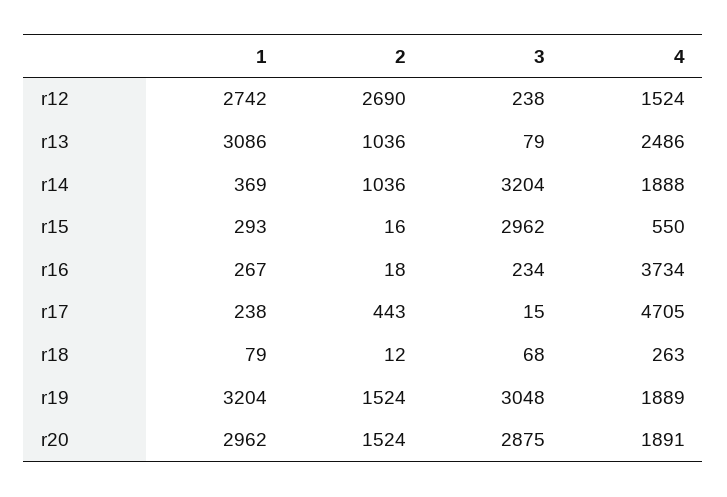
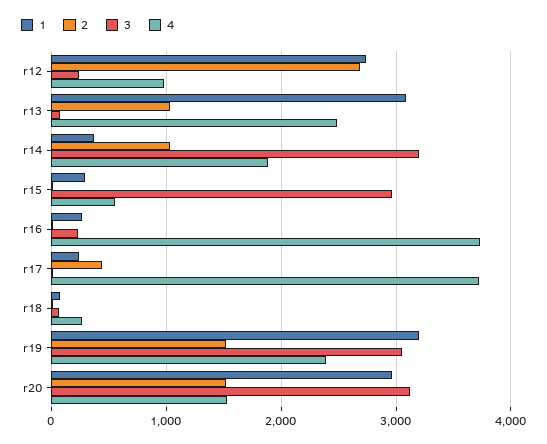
4, r12: 1524 -> 1000
4, r17: 4705 -> 3700
4, r19: 1889 -> 2400
3, r20: 2875 -> 3100
4, r20: 1891 -> 1500

